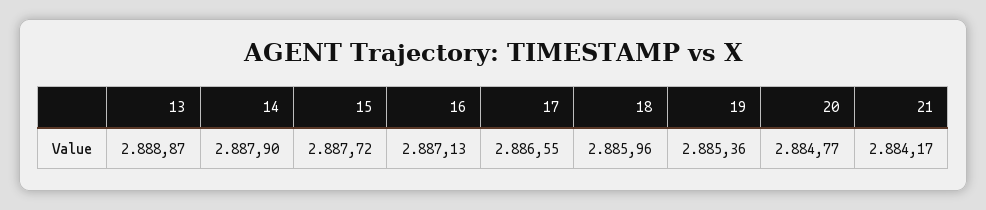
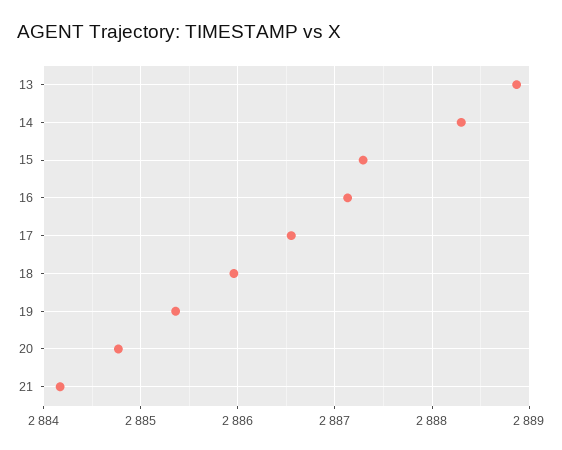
14: 2887.9 -> 2888.3
15: 2887.72 -> 2887.3

